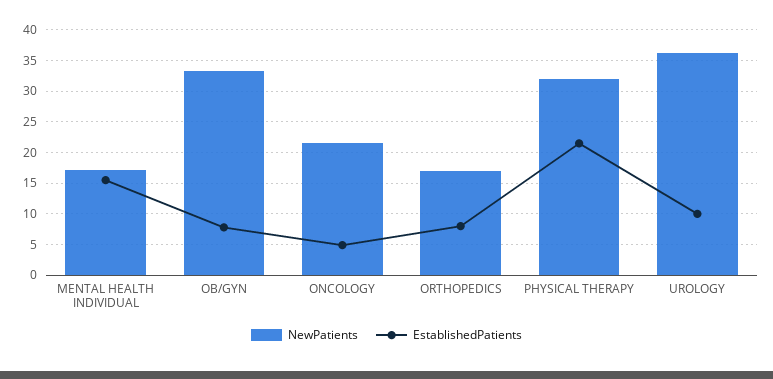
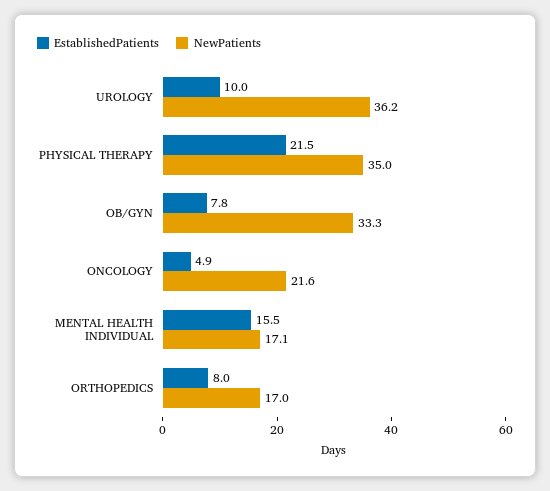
NewPatients, PHYSICAL THERAPY: 32 -> 35

